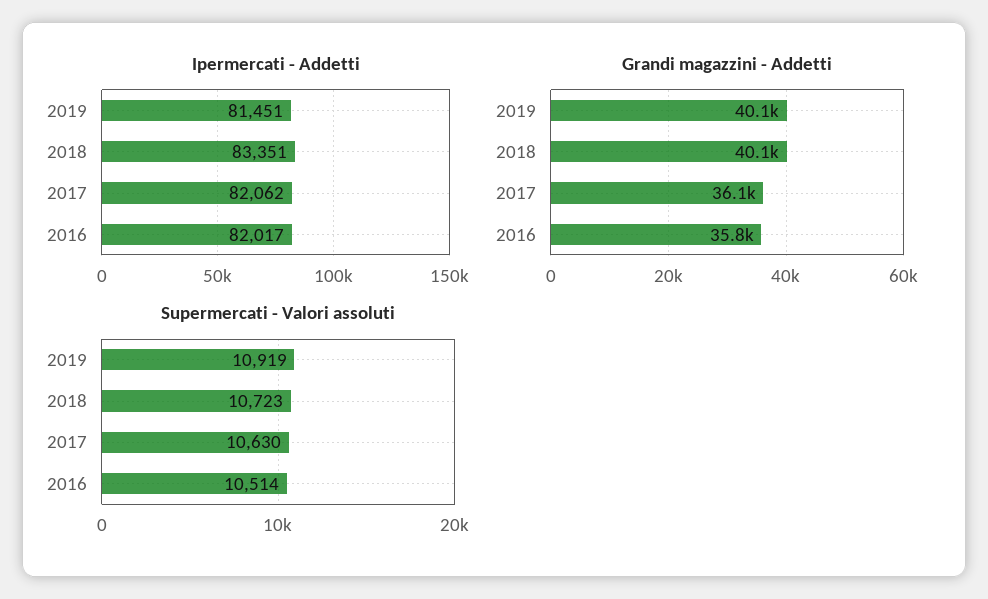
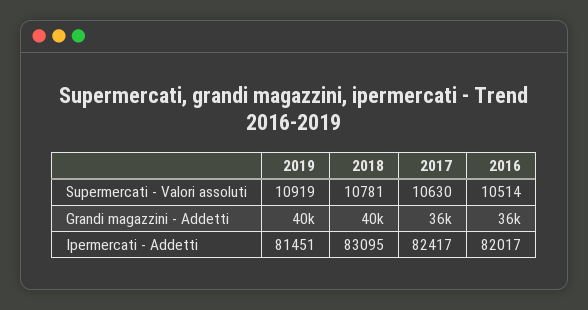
Ipermercati - Addetti, 2018: 83351 -> 83095
Ipermercati - Addetti, 2017: 82062 -> 82417
Supermercati - Valori assoluti, 2018: 10723 -> 10781

